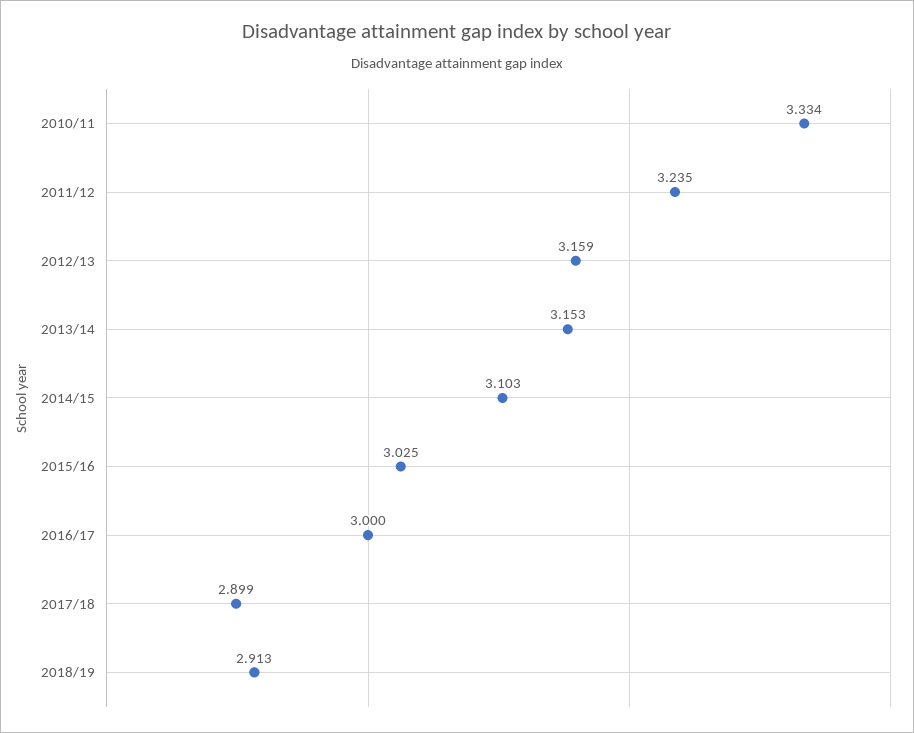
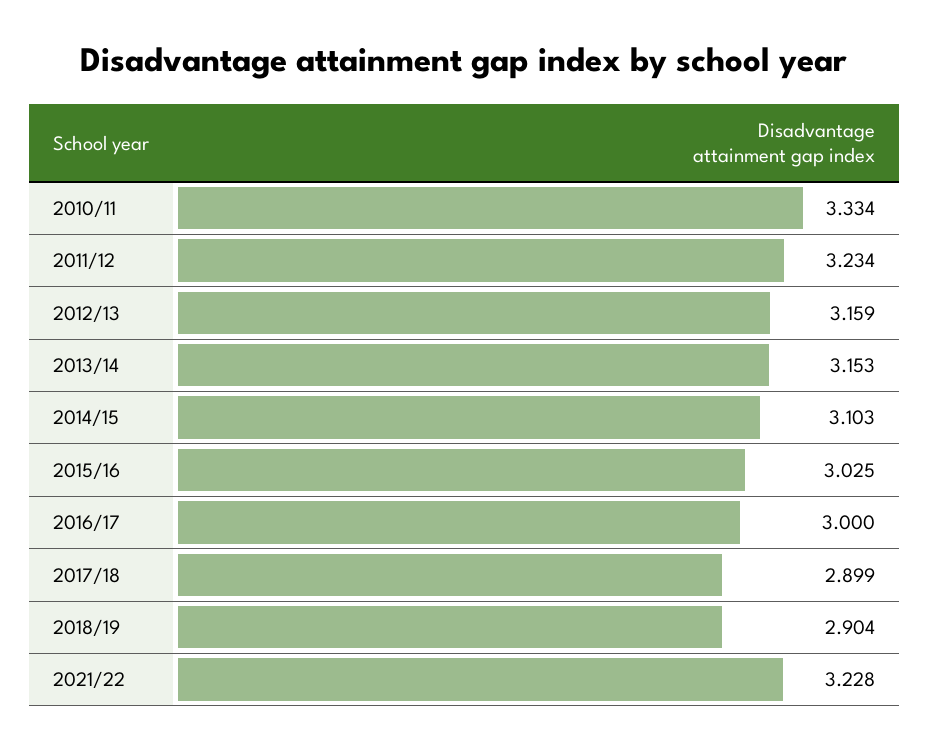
2011/12: 3.235 -> 3.234
2018/19: 2.913 -> 2.904
2021/22: none -> 3.228

